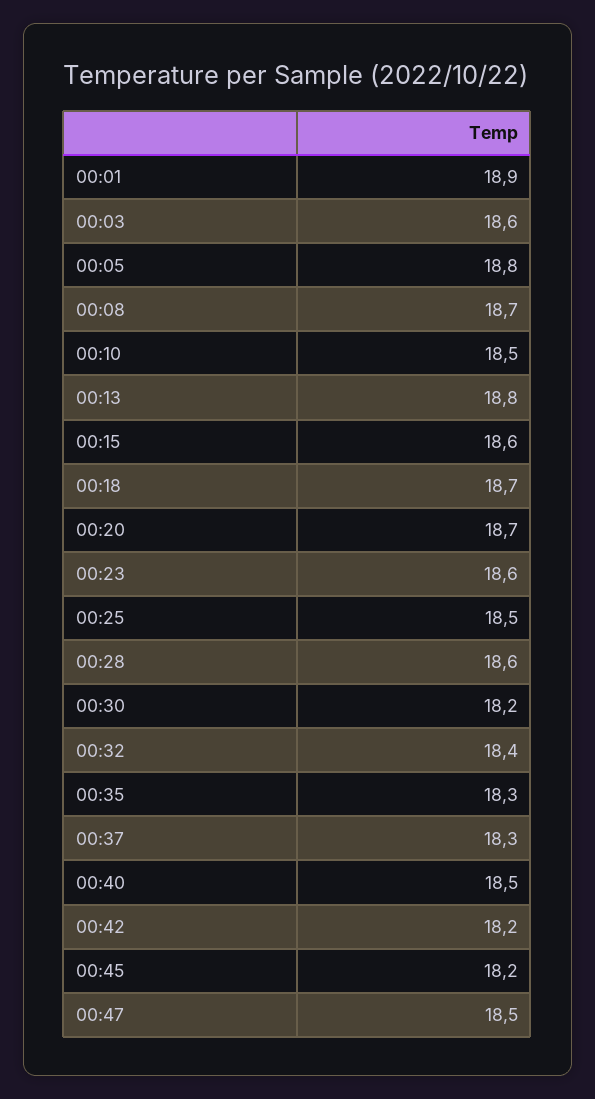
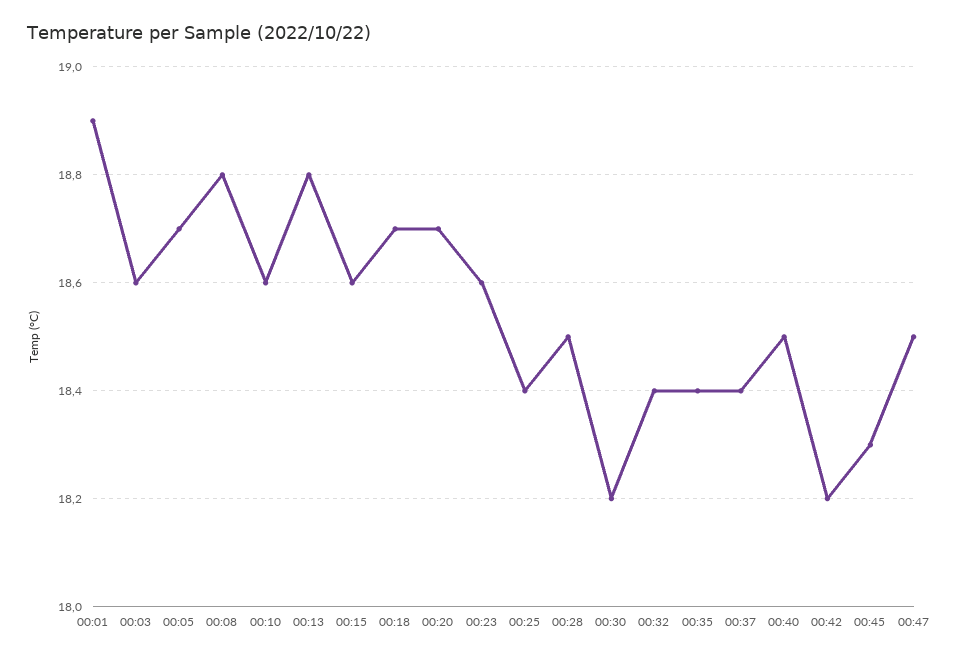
00:05: 18.8 -> 18.7
00:08: 18.7 -> 18.8
00:10: 18.5 -> 18.6
00:25: 18.5 -> 18.4
00:28: 18.6 -> 18.5
00:35: 18.3 -> 18.4
00:37: 18.3 -> 18.4
00:45: 18.2 -> 18.3

